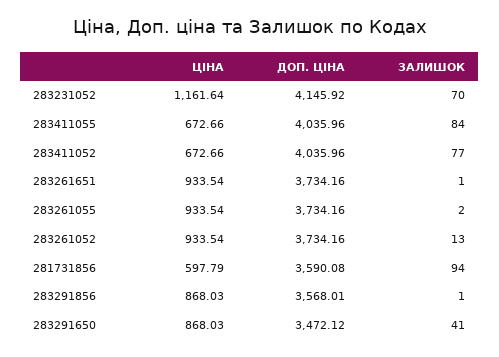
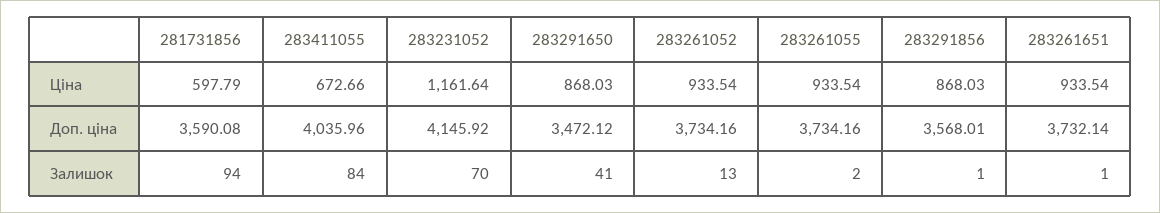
ЦІНА, 283411052: 672.66 -> none
ДОП. ЦІНА, 283411052: 4035.96 -> none
ЗАЛИШОК, 283411052: 77 -> none
ДОП. ЦІНА, 283261651: 3734.16 -> 3732.14

